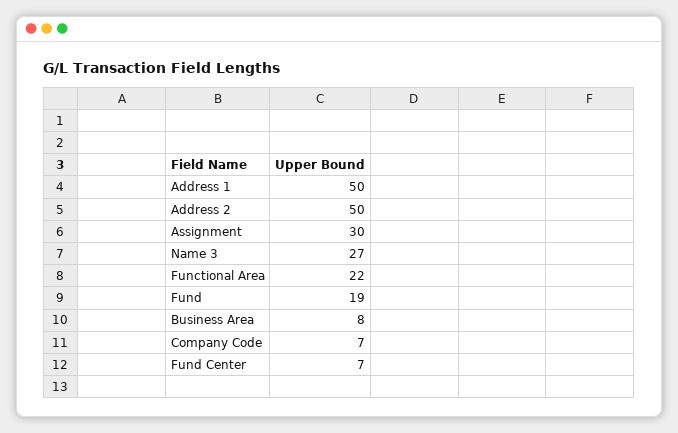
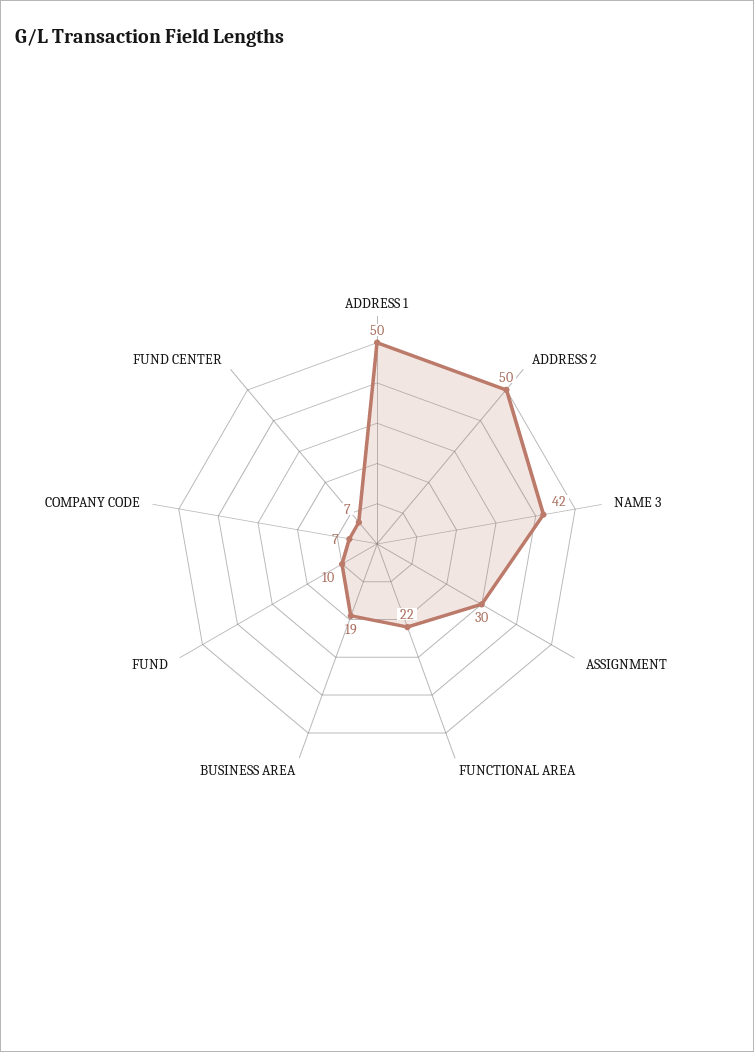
Name 3: 27 -> 42
Fund: 19 -> 10
Business Area: 8 -> 19

